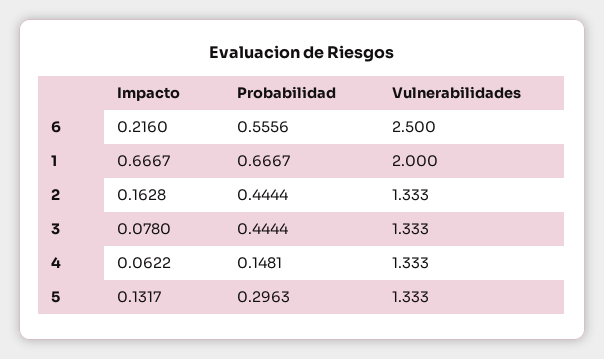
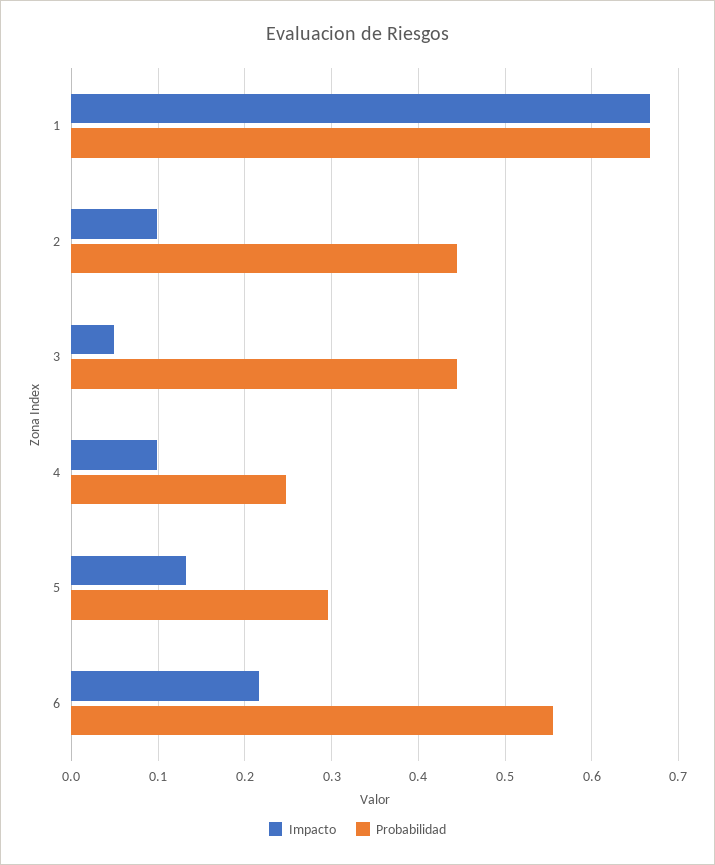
Vulnerabilidades, 6: 2.5 -> none
Vulnerabilidades, 1: 2 -> none
Impacto, 2: 0.1628 -> 0.1
Vulnerabilidades, 2: 1.333 -> none
Impacto, 3: 0.078 -> 0.05
Vulnerabilidades, 3: 1.333 -> none
Impacto, 4: 0.0622 -> 0.1
Probabilidad, 4: 0.1481 -> 0.25
Vulnerabilidades, 4: 1.333 -> none
Vulnerabilidades, 5: 1.333 -> none

